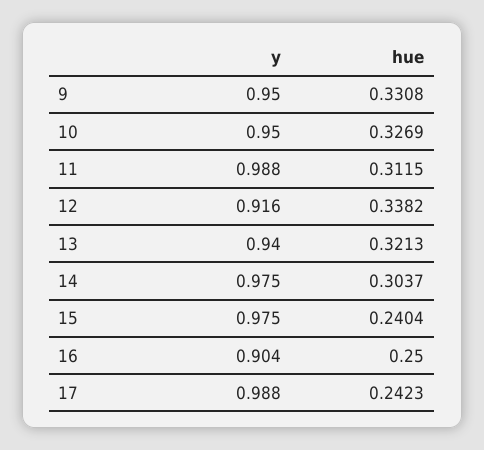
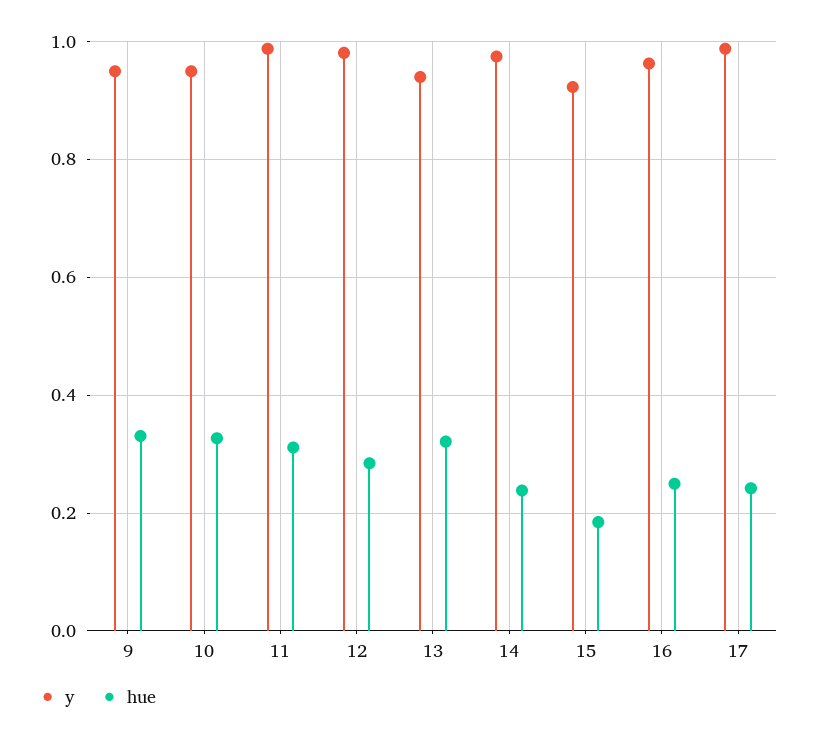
y, 12: 0.916 -> 0.98
hue, 12: 0.3382 -> 0.28
hue, 14: 0.3037 -> 0.24
y, 15: 0.975 -> 0.92
hue, 15: 0.2404 -> 0.18
y, 16: 0.904 -> 0.96

